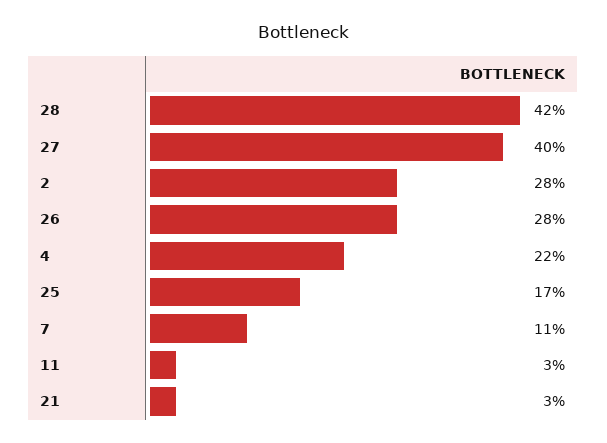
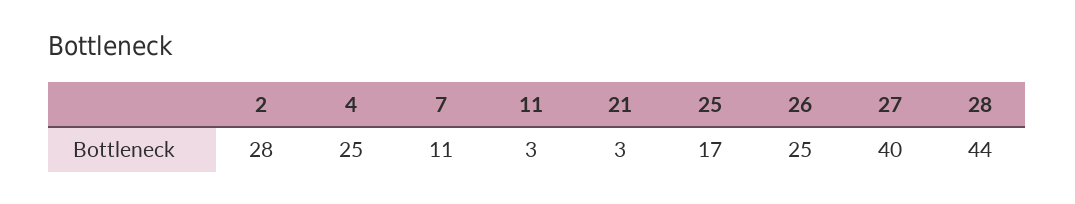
28: 42 -> 44
26: 28 -> 25
4: 22 -> 25

